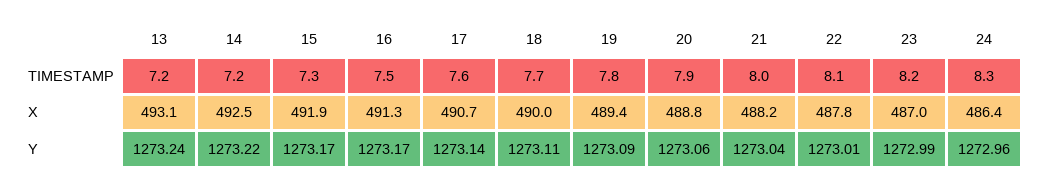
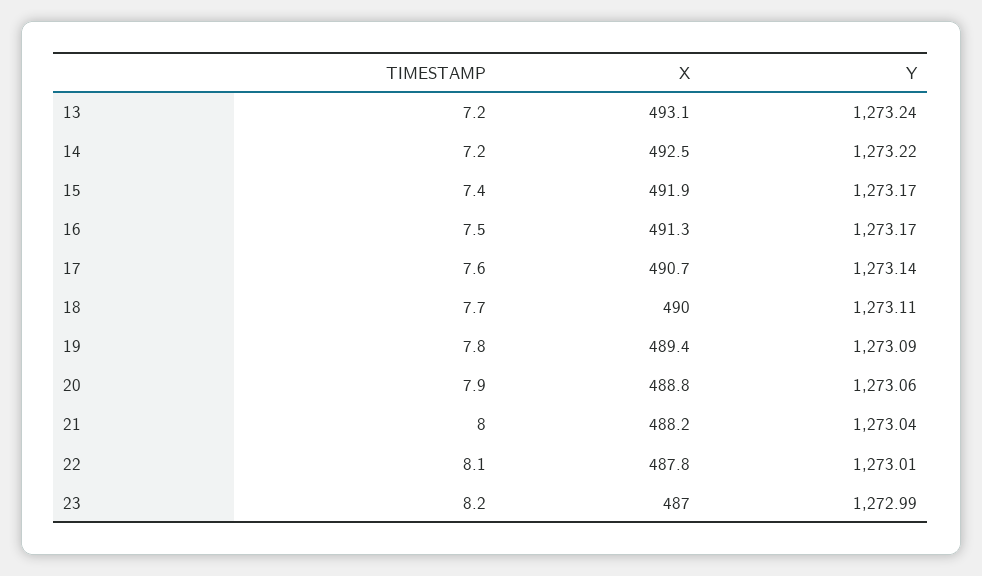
15, TIMESTAMP: 7.3 -> 7.4
24, TIMESTAMP: 8.3 -> none
24, X: 486.4 -> none
24, Y: 1272.96 -> none

